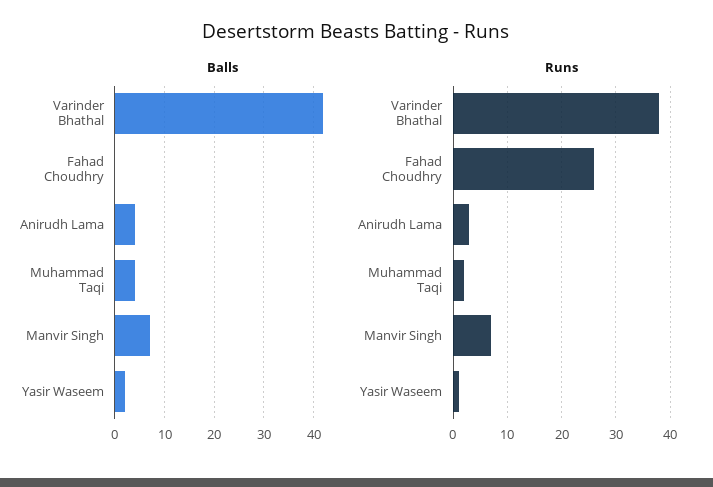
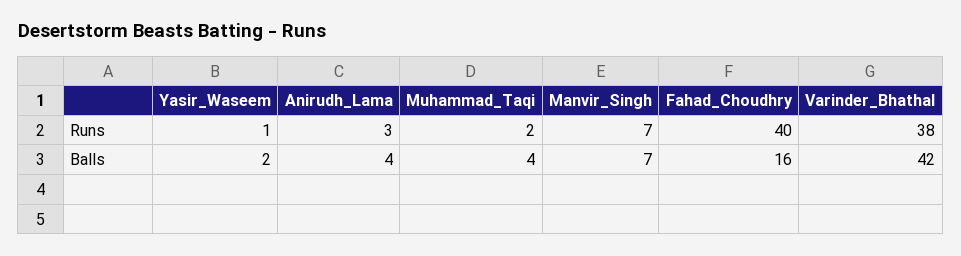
Balls, Fahad Choudhry: 0 -> 16
Runs, Fahad Choudhry: 25 -> 40

